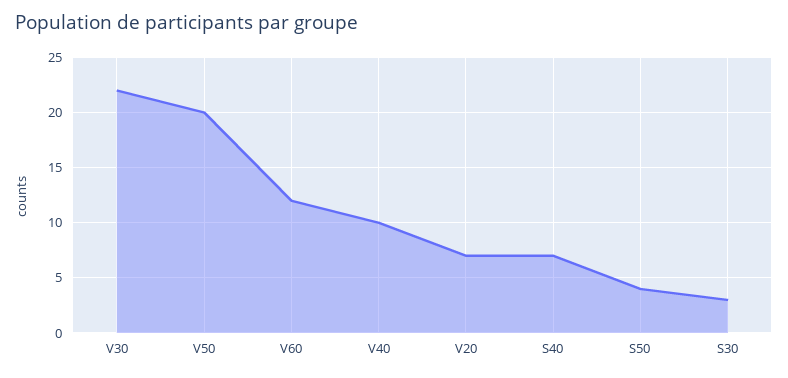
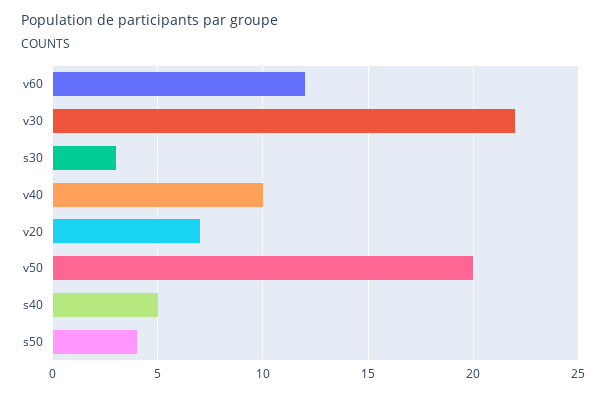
S40: 7 -> 5

